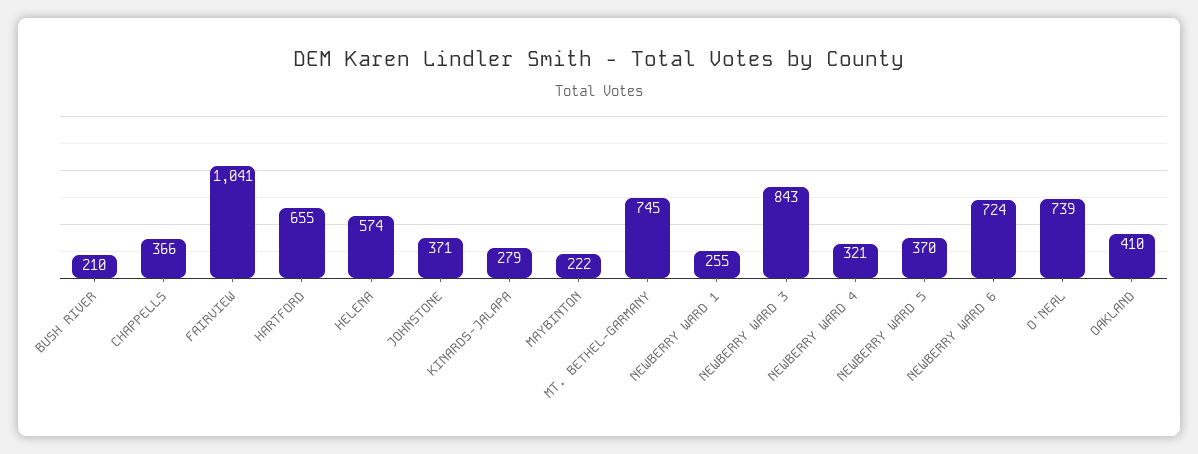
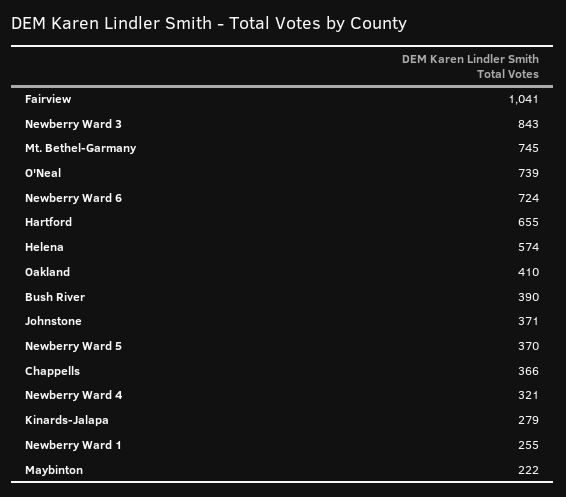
BUSH RIVER: 210 -> 390

